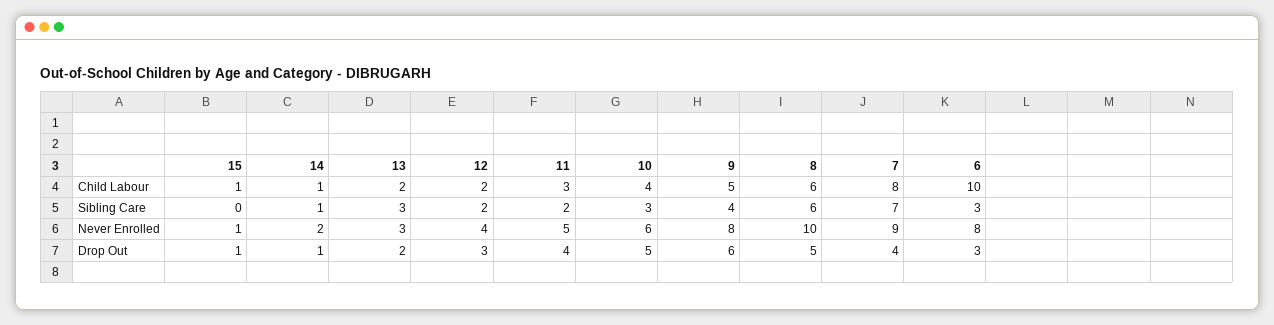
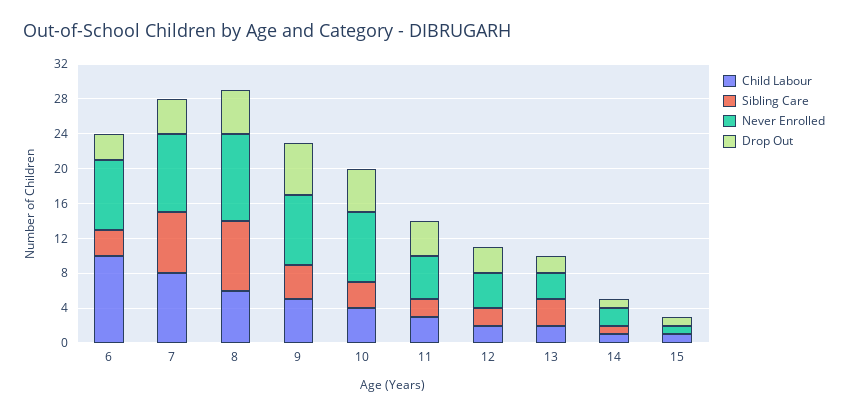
Sibling Care, 8: 6 -> 8
Never Enrolled, 10: 6 -> 8

